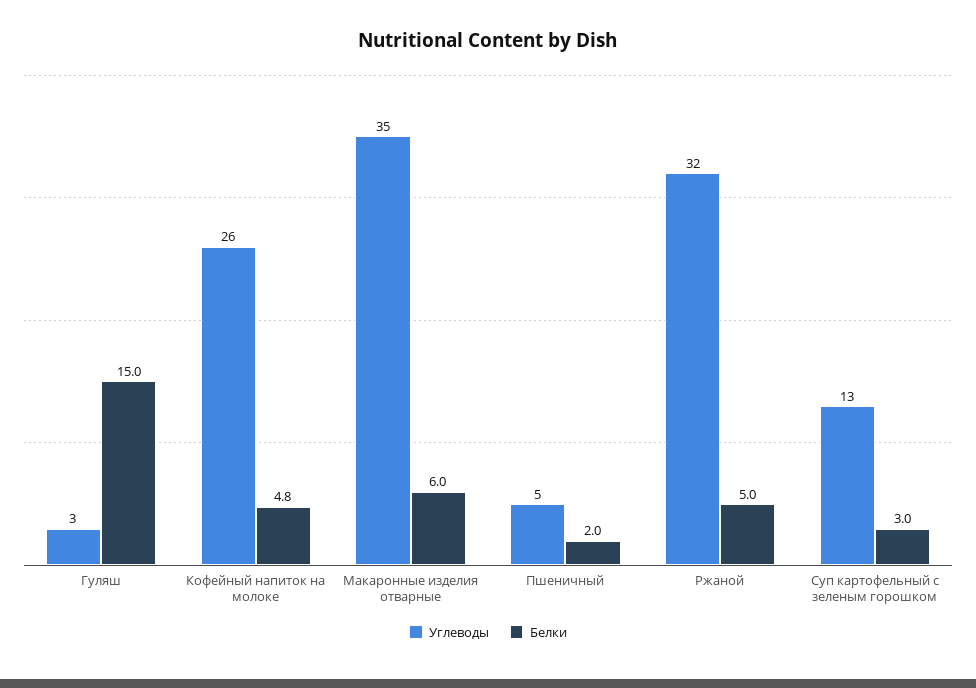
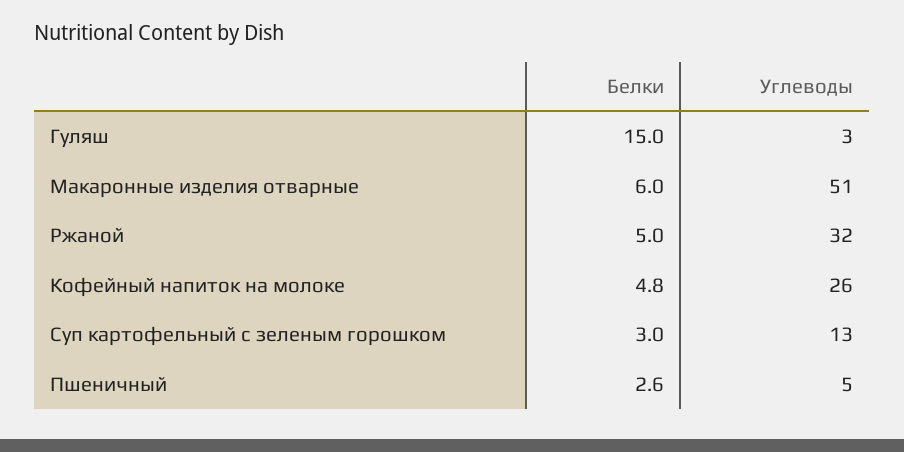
Углеводы, Макаронные изделия отварные: 35 -> 51
Белки, Пшеничный: 2 -> 2.6

